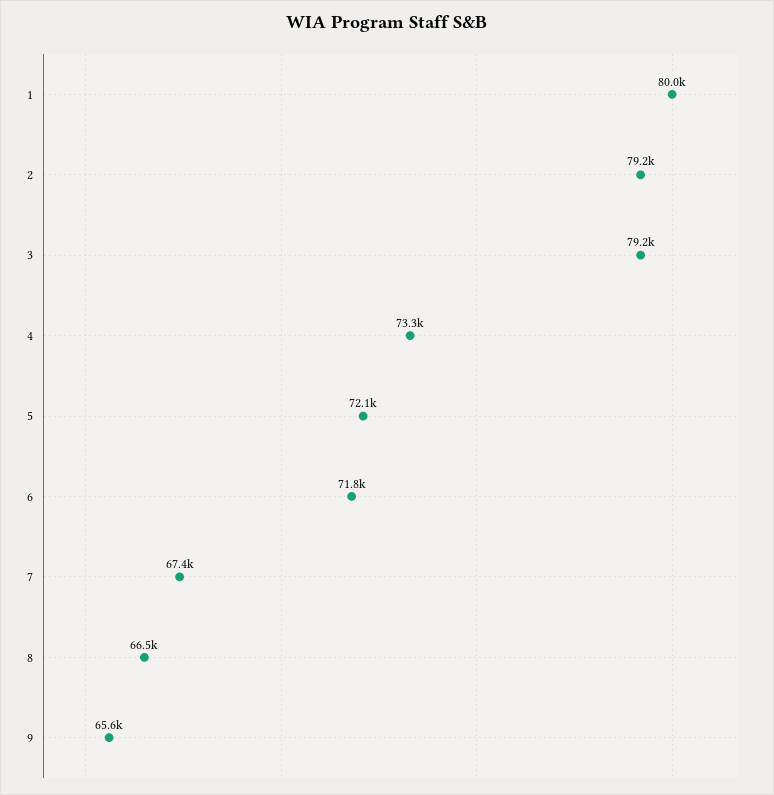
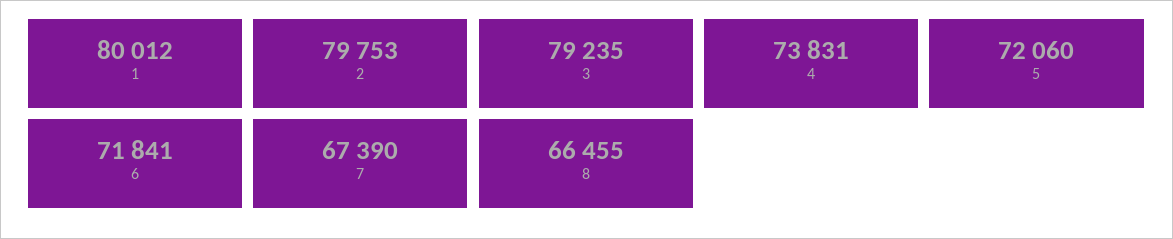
2: 79200 -> 79753
4: 73300 -> 73831
9: 65600 -> none

